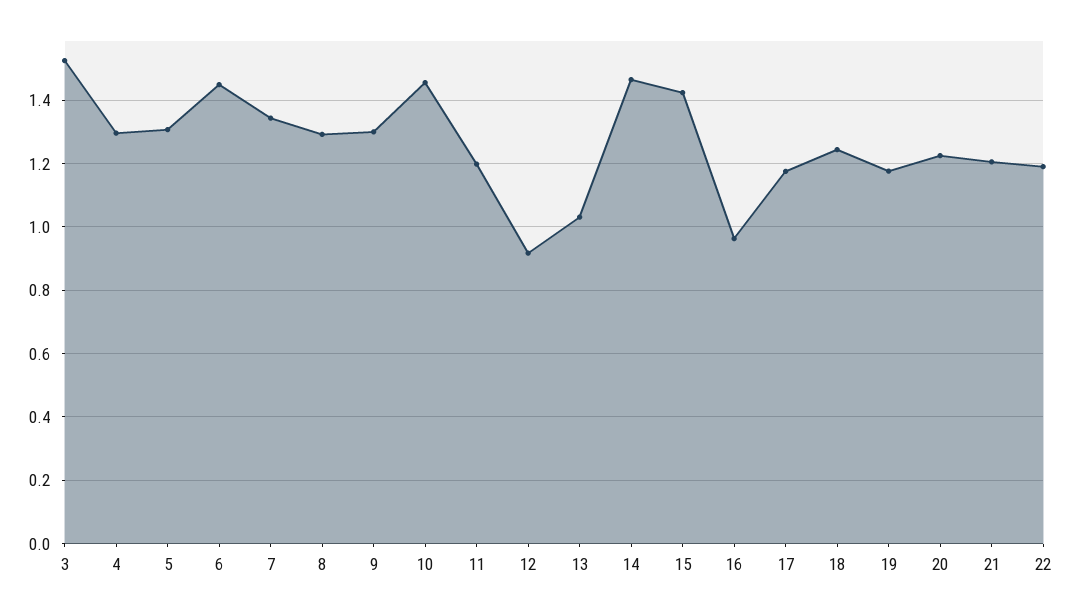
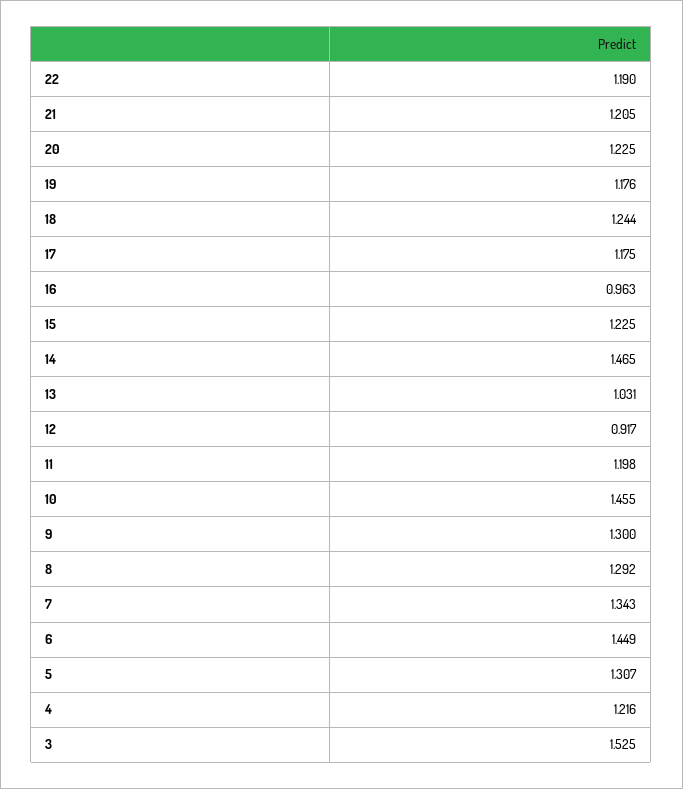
4: 1.3 -> 1.216
15: 1.42 -> 1.225

